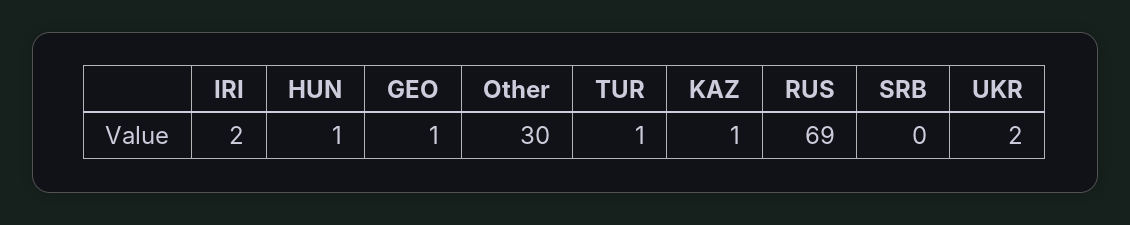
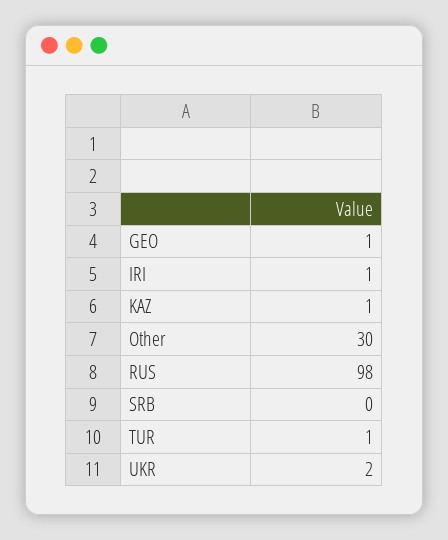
IRI: 2 -> 1
HUN: 1 -> none
RUS: 69 -> 98

